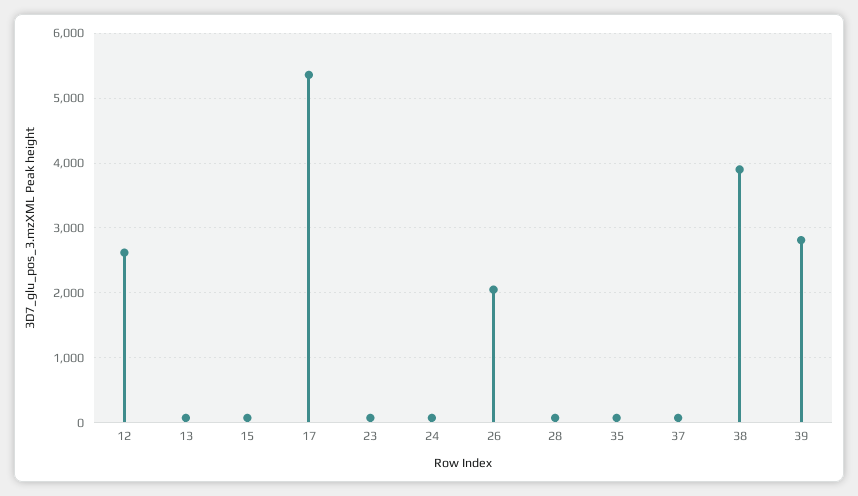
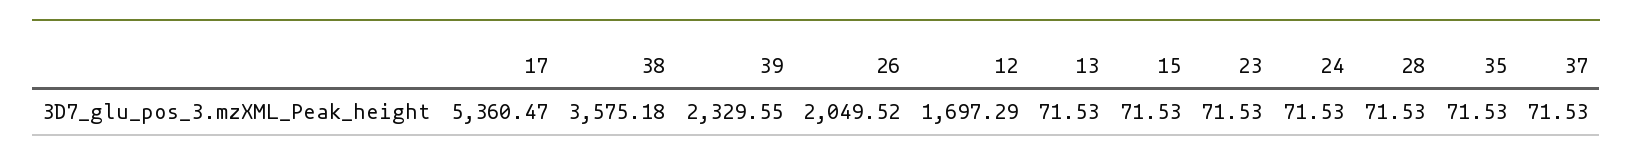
12: 2600 -> 1697.29
38: 3900 -> 3575.18
39: 2800 -> 2329.55

